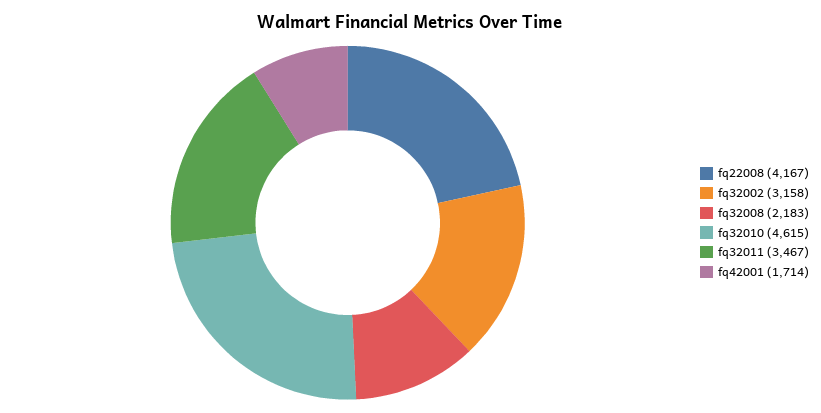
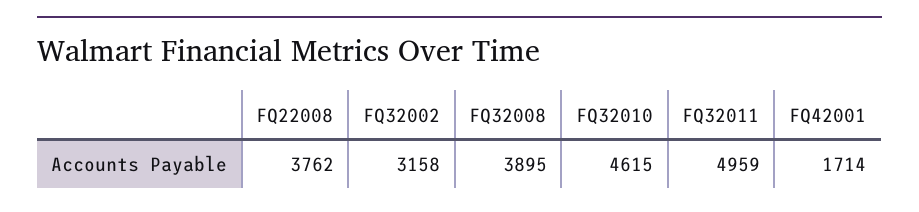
fq22008: 4167 -> 3762
fq32008: 2183 -> 3895
fq32011: 3467 -> 4959

